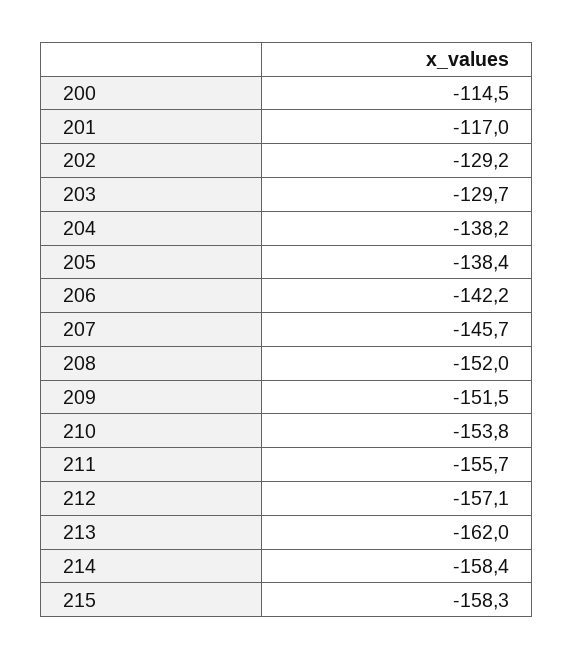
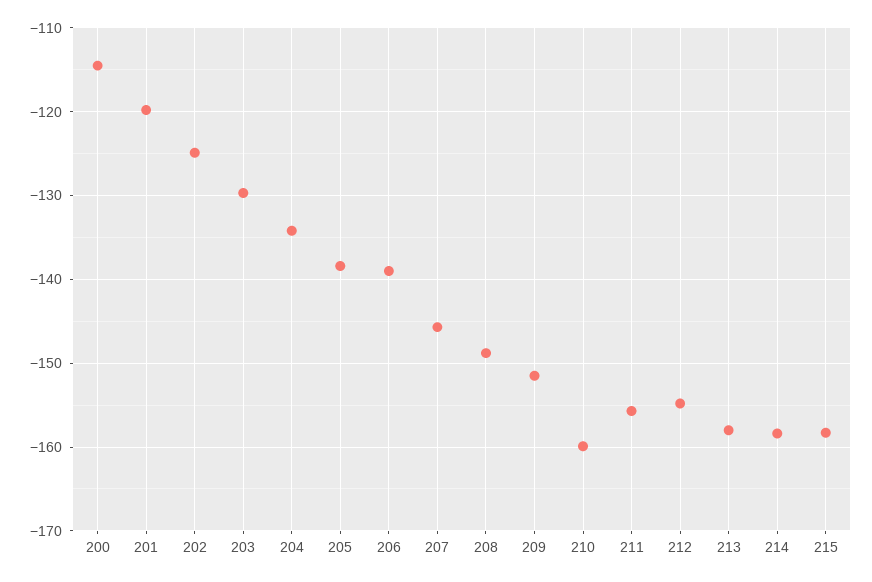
201: -117 -> -120
202: -129.2 -> -125
204: -138.2 -> -134
206: -142.2 -> -139
208: -152 -> -149
210: -153.8 -> -160
212: -157.1 -> -155
213: -162 -> -158

